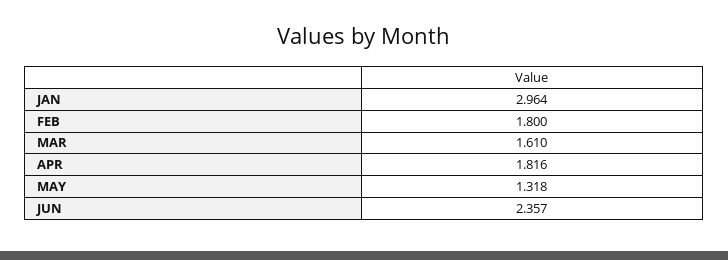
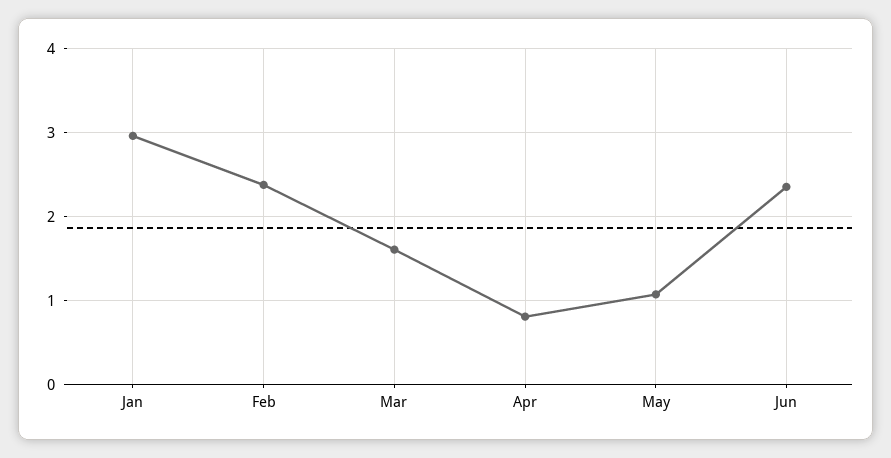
FEB: 1.8 -> 2.4
APR: 1.816 -> 0.8
MAY: 1.318 -> 1.1

